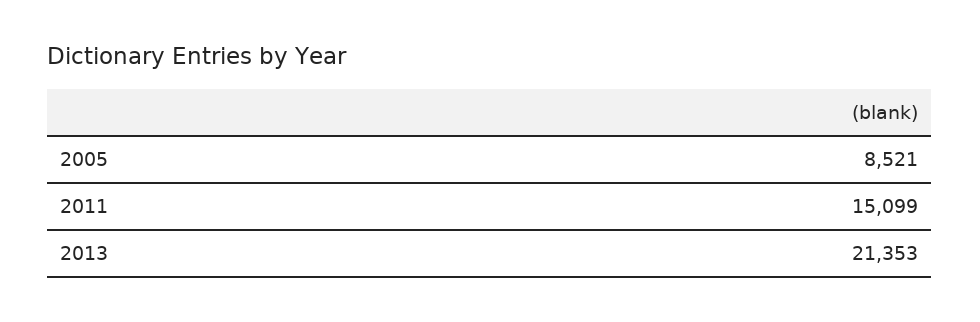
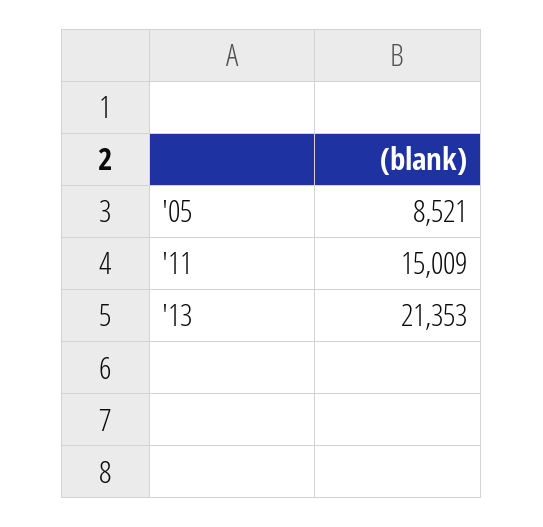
2011: 15099 -> 15009

